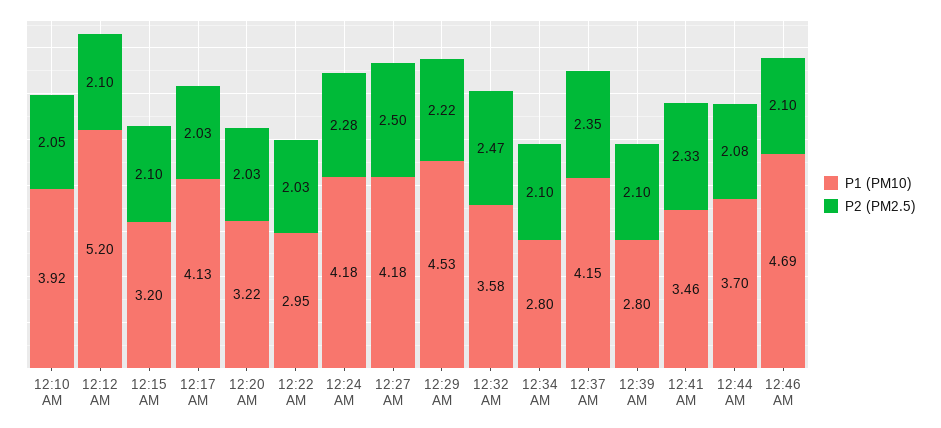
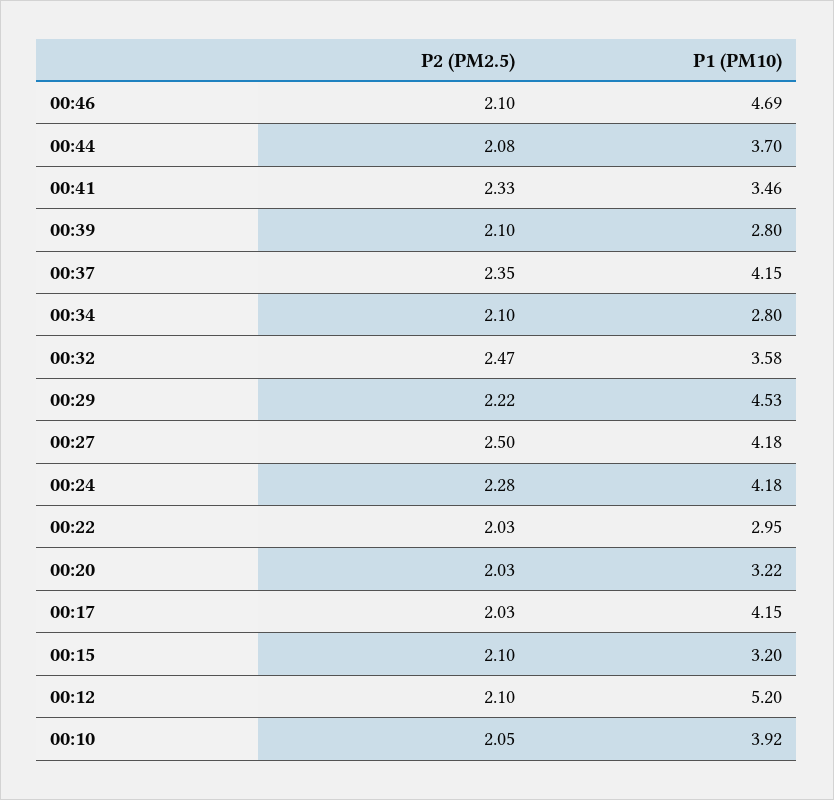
P1 (PM10), 12:17 AM: 4.13 -> 4.15

